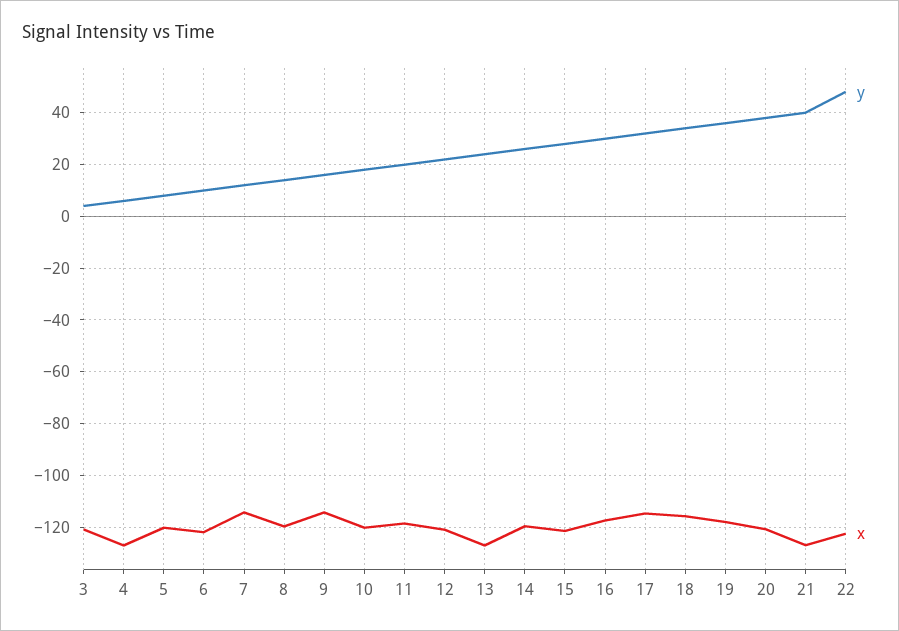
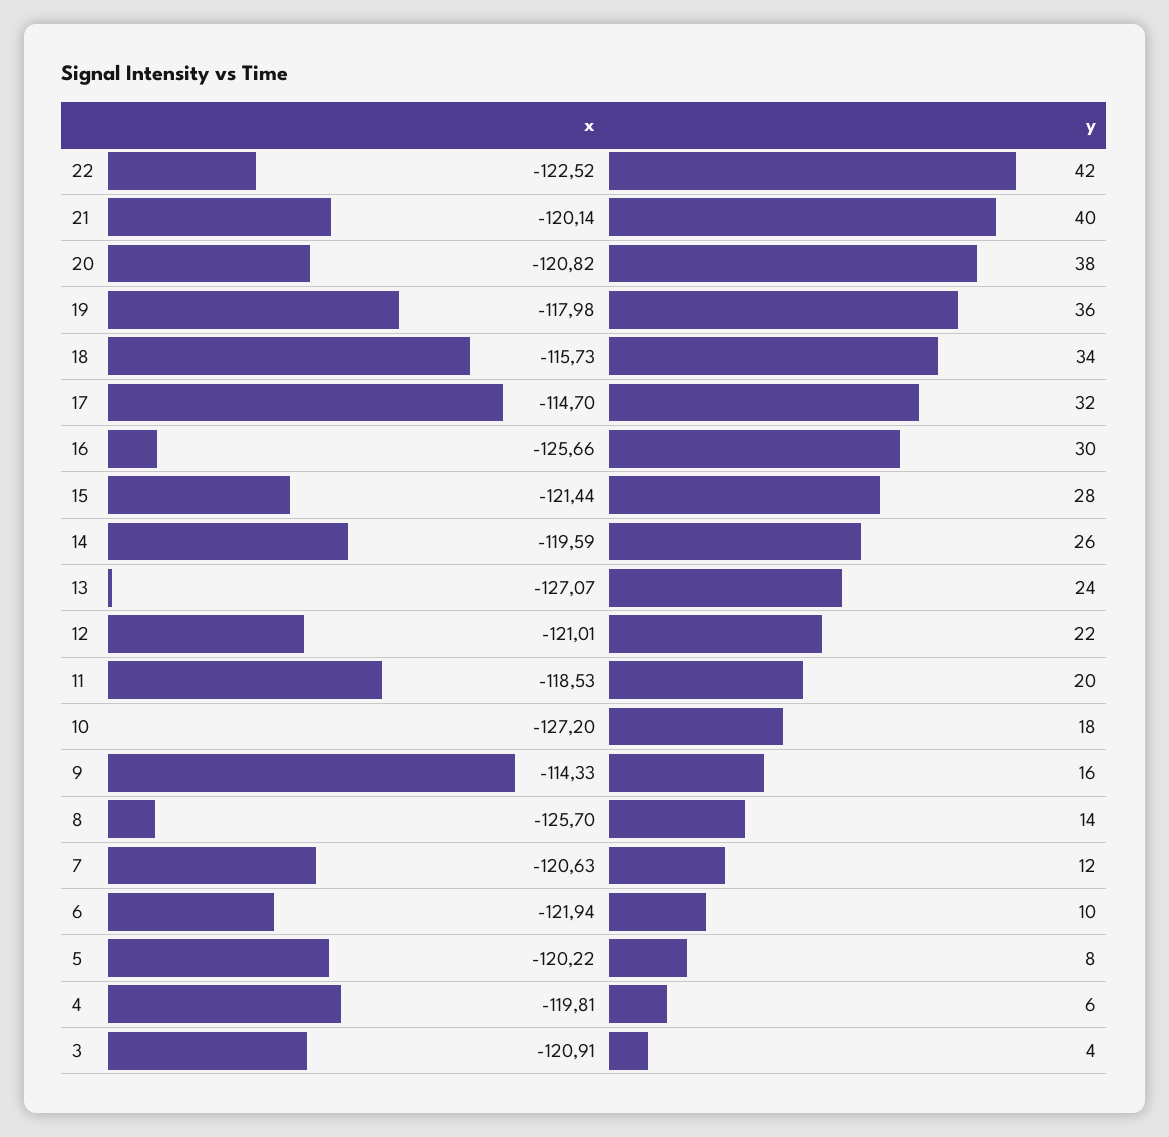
x, 4: -127.5 -> -119.81
x, 7: -115 -> -120.63
x, 8: -120 -> -125.7
x, 10: -120 -> -127.2
x, 16: -117.5 -> -125.66
x, 21: -127.5 -> -120.14
y, 22: 47.5 -> 42

